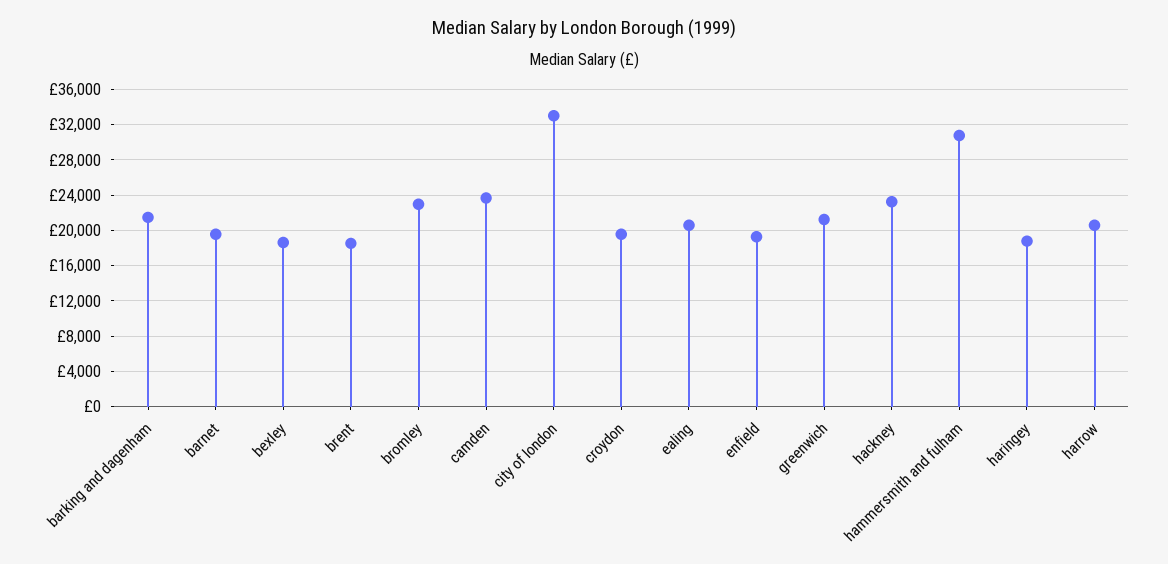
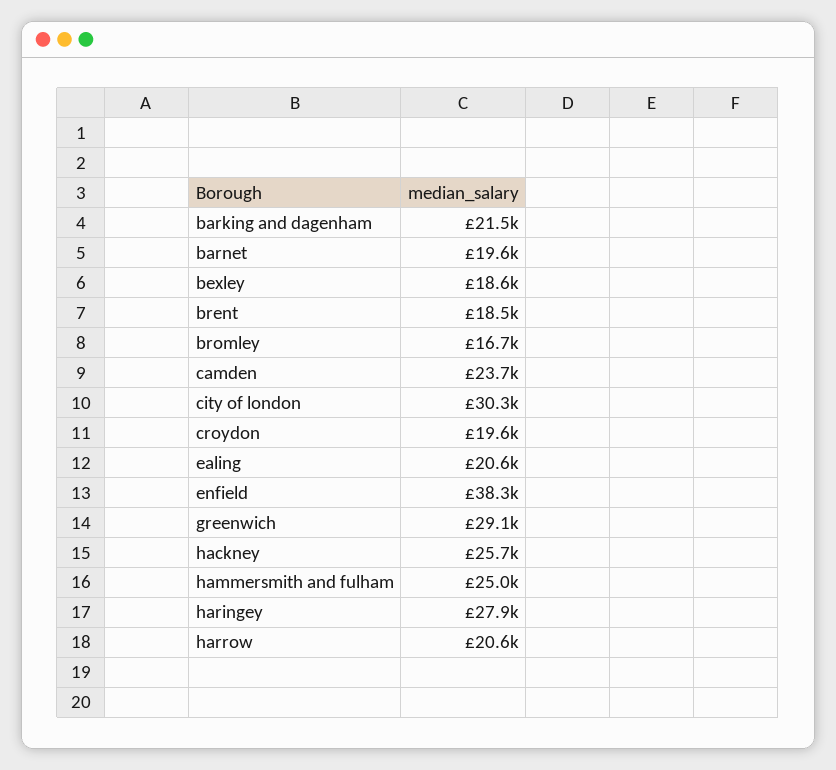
bromley: 23000 -> 16700
city of london: 33000 -> 30300
enfield: 19000 -> 38300
greenwich: 21000 -> 29100
hackney: 23000 -> 25700
hammersmith and fulham: 31000 -> 25000
haringey: 19000 -> 27900

